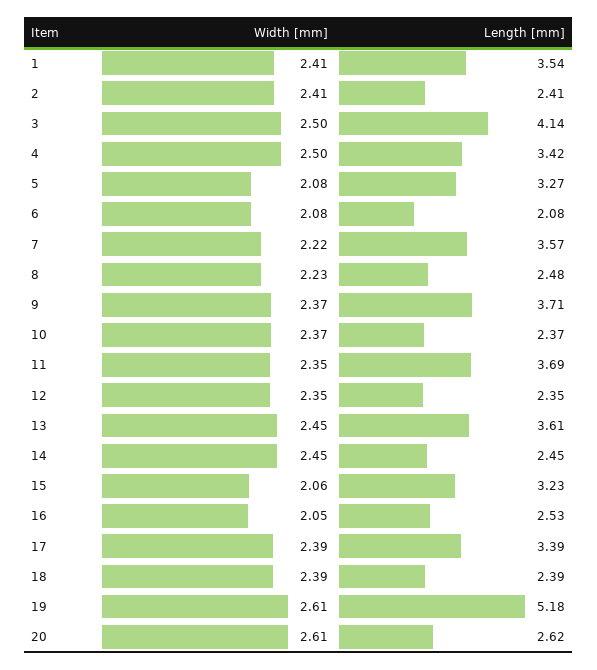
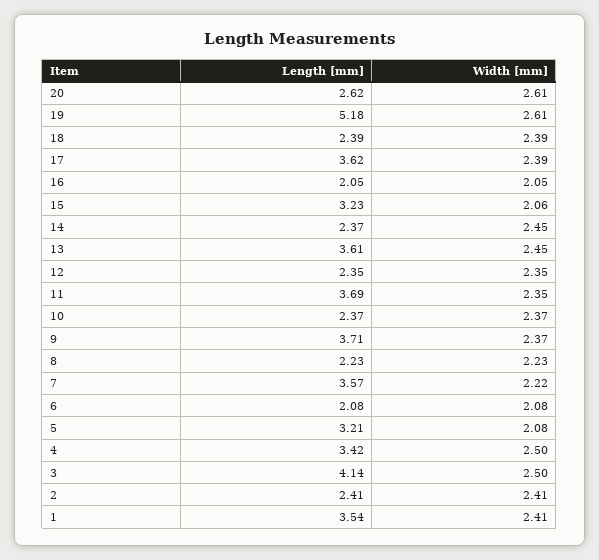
Length [mm], 5: 3.27 -> 3.21
Length [mm], 8: 2.48 -> 2.23
Length [mm], 14: 2.45 -> 2.37
Length [mm], 16: 2.53 -> 2.05
Length [mm], 17: 3.39 -> 3.62

